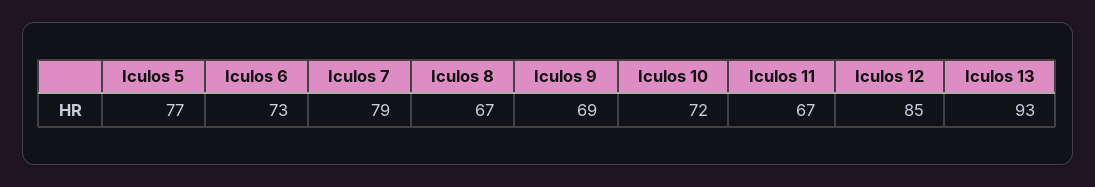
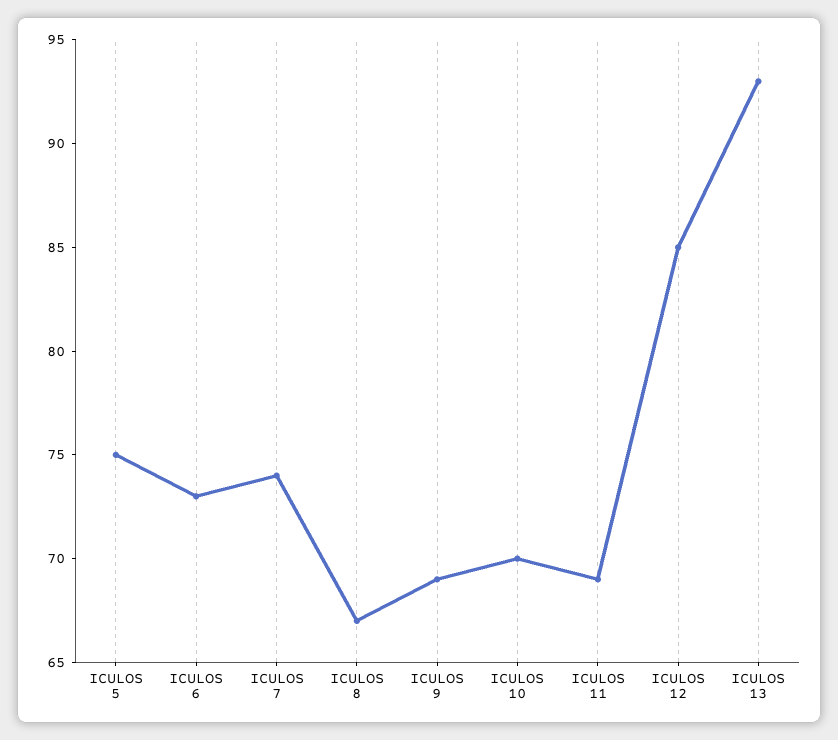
Iculos 5: 77 -> 75
Iculos 7: 79 -> 74
Iculos 10: 72 -> 70
Iculos 11: 67 -> 69

